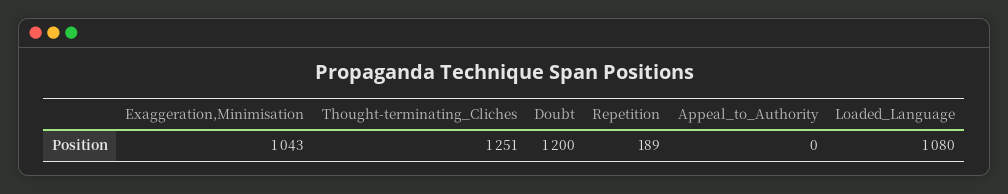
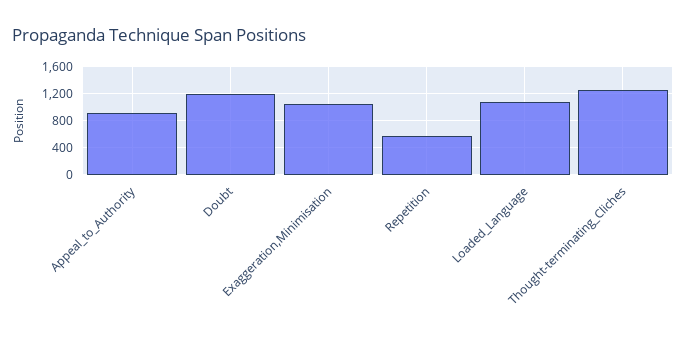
Repetition: 189 -> 600
Appeal_to_Authority: 0 -> 900

